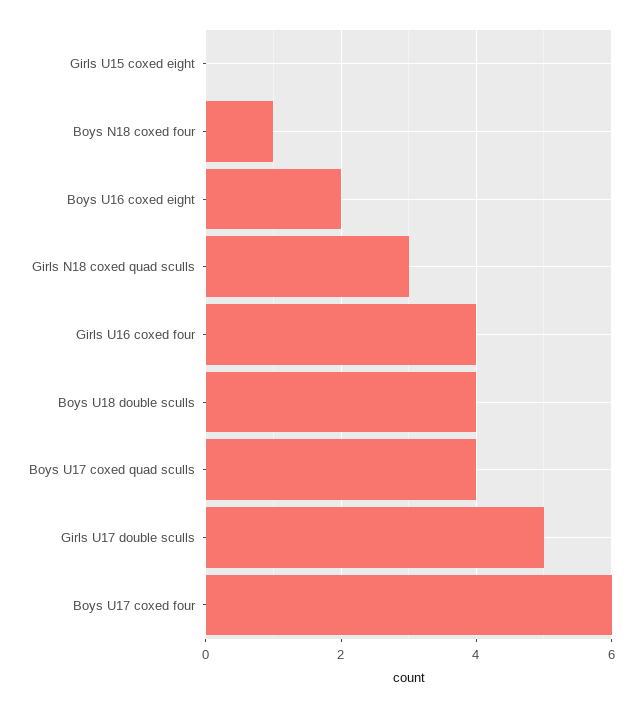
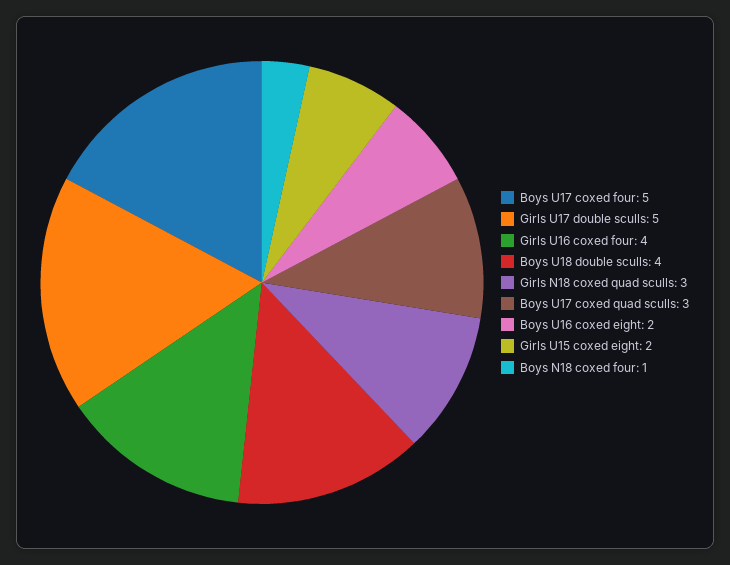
Girls U15 coxed eight: 0 -> 2
Boys U17 coxed quad sculls: 4 -> 3
Boys U17 coxed four: 6 -> 5

